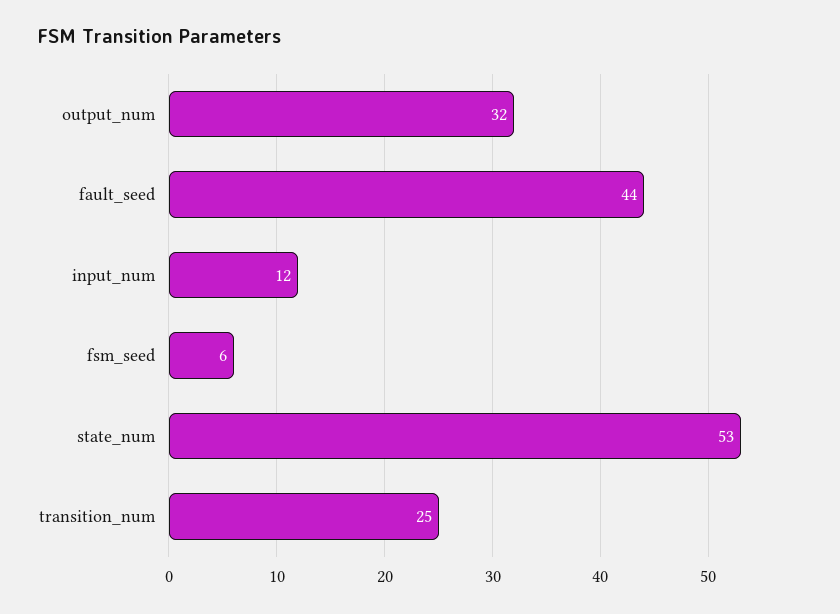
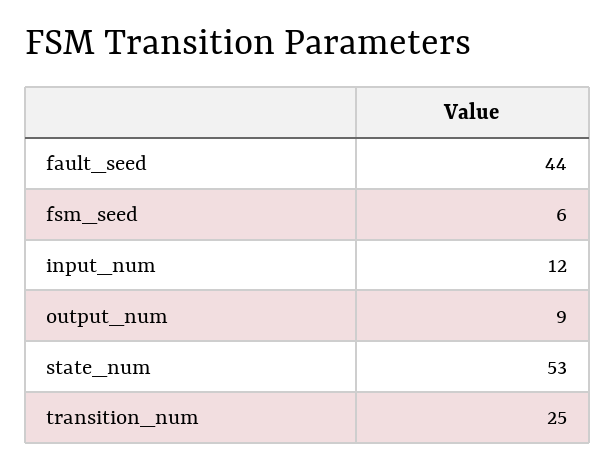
output_num: 32 -> 9

